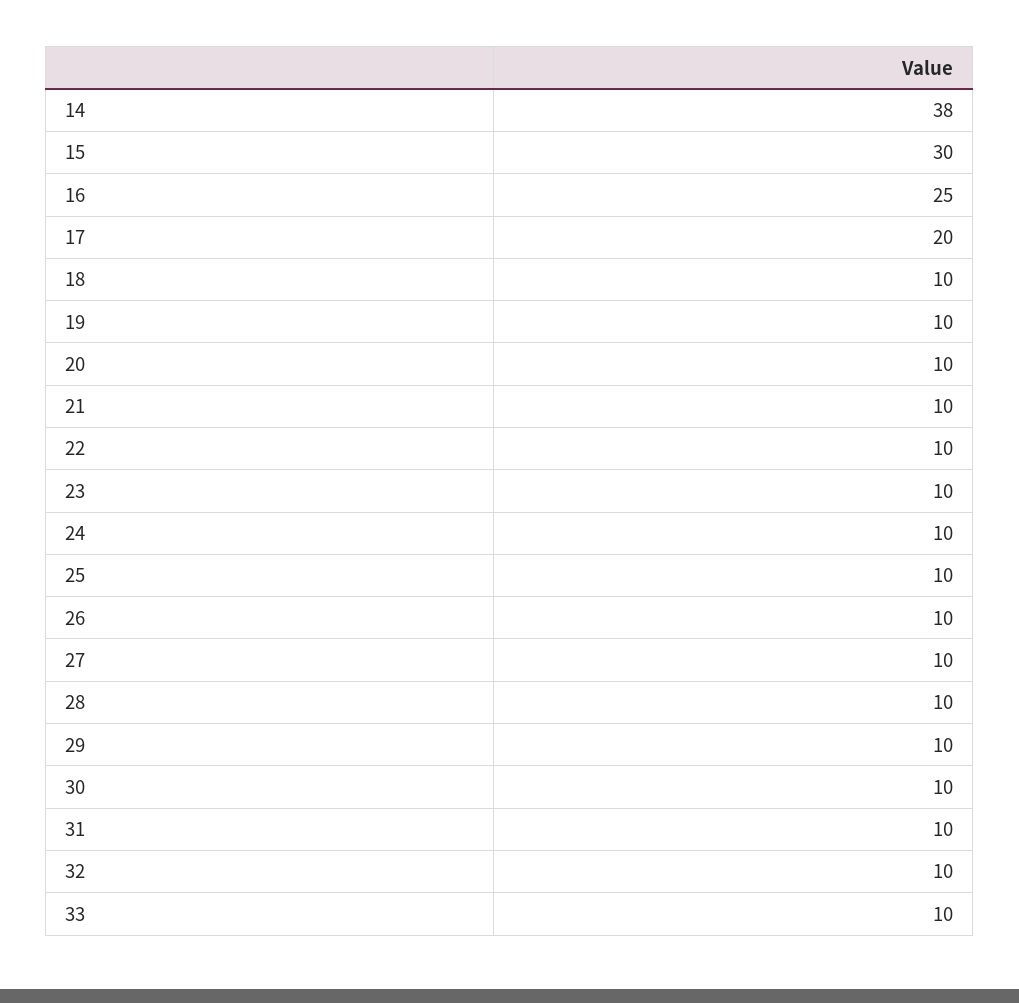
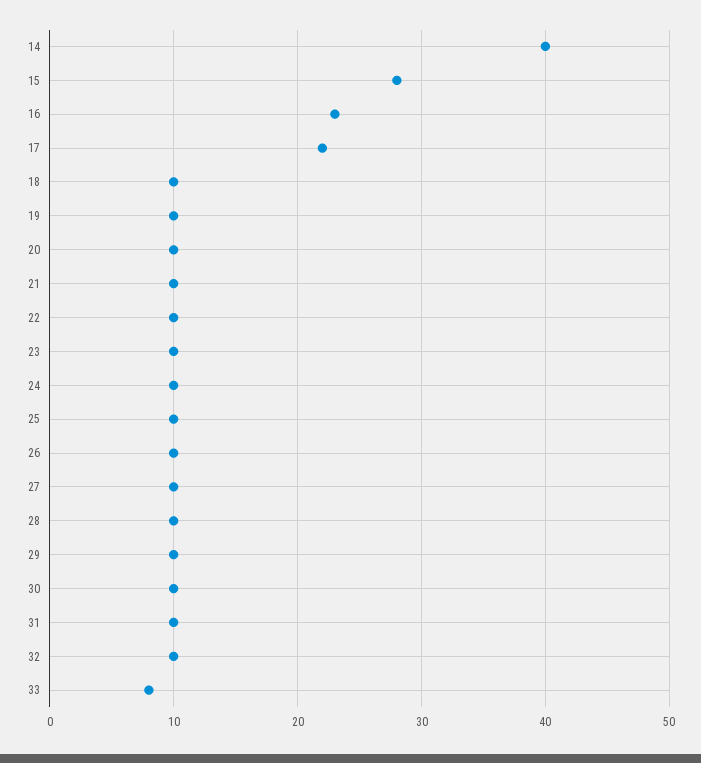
14: 38 -> 40
15: 30 -> 28
16: 25 -> 23
17: 20 -> 22
33: 10 -> 8

